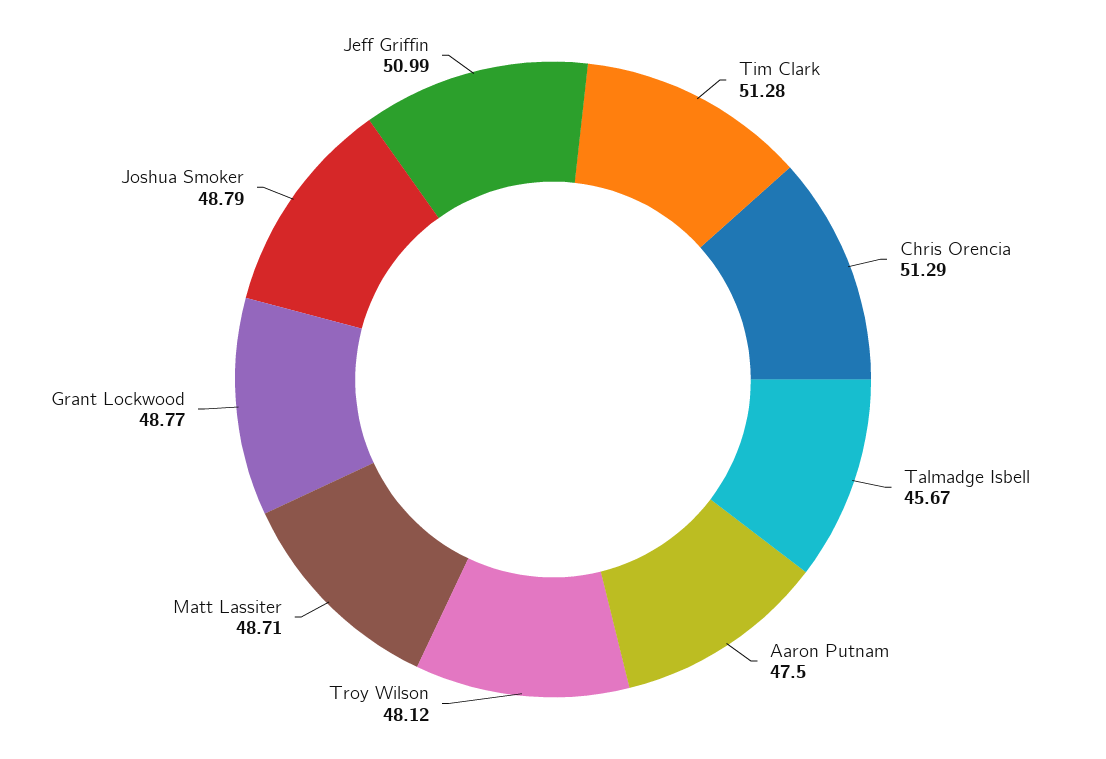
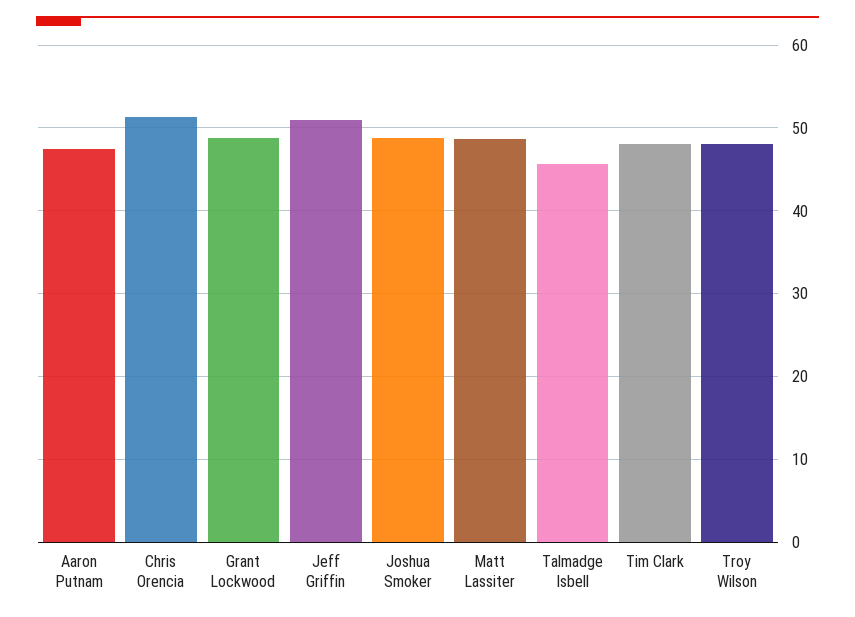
Tim Clark: 51.28 -> 48

